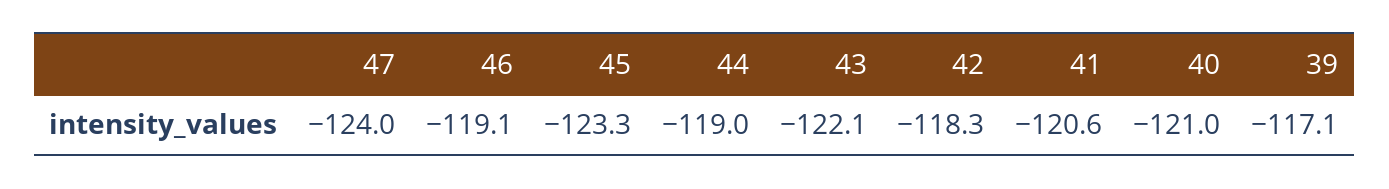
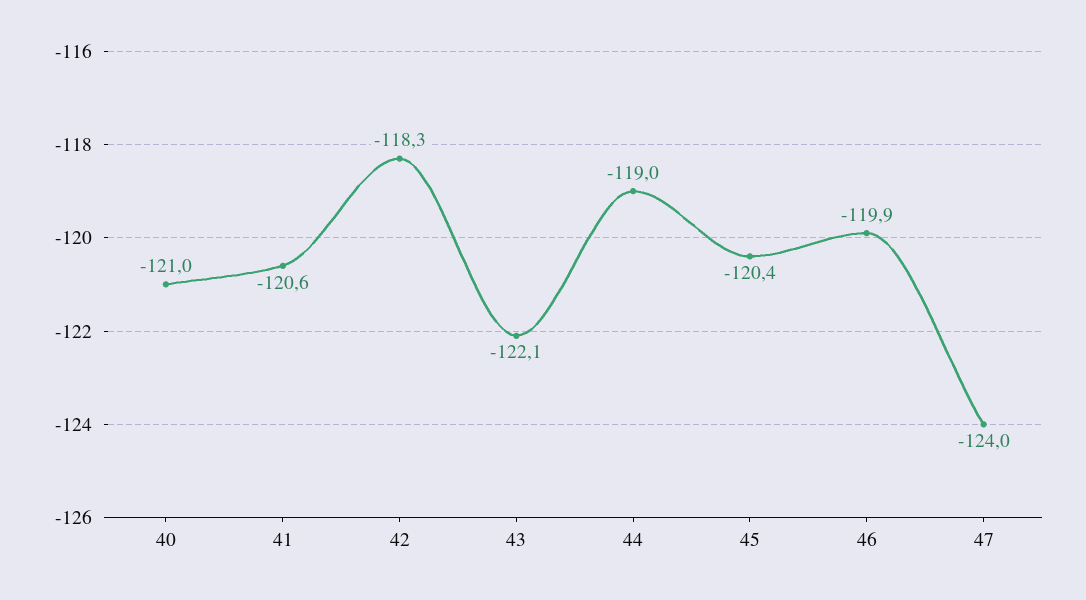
46: -119.1 -> -119.9
45: -123.3 -> -120.4
39: -117.1 -> none

